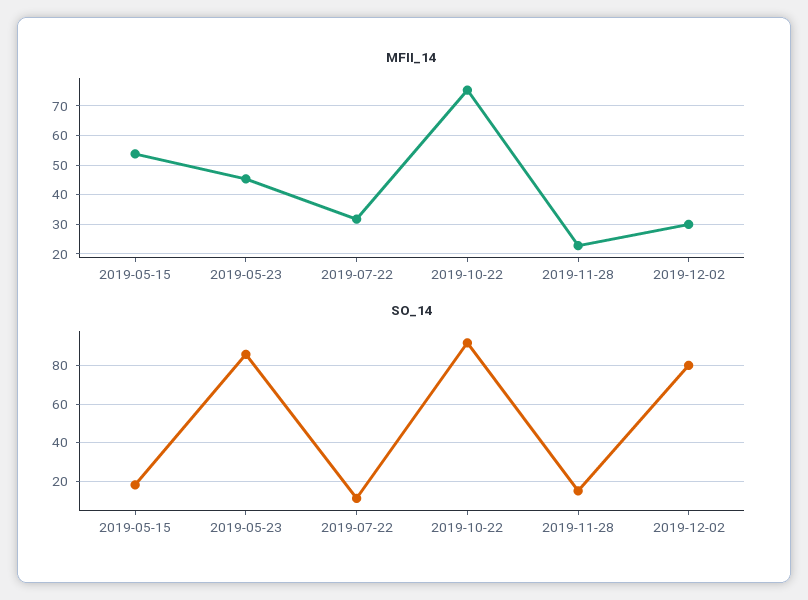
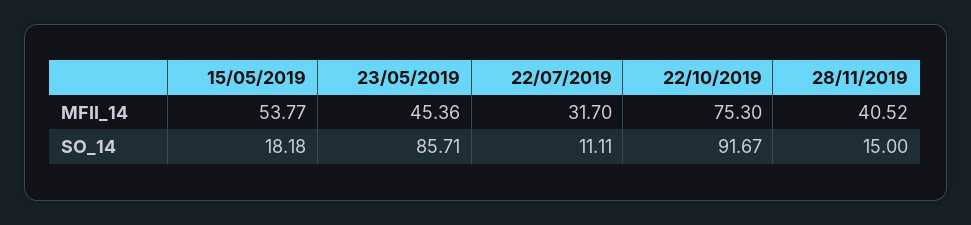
MFII_14, 2019-11-28: 22.5 -> 40.52
MFII_14, 2019-12-02: 30 -> none
SO_14, 2019-12-02: 80 -> none

